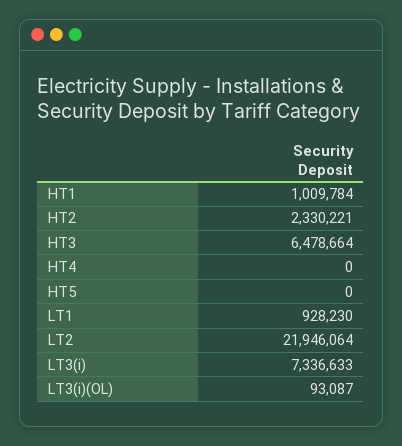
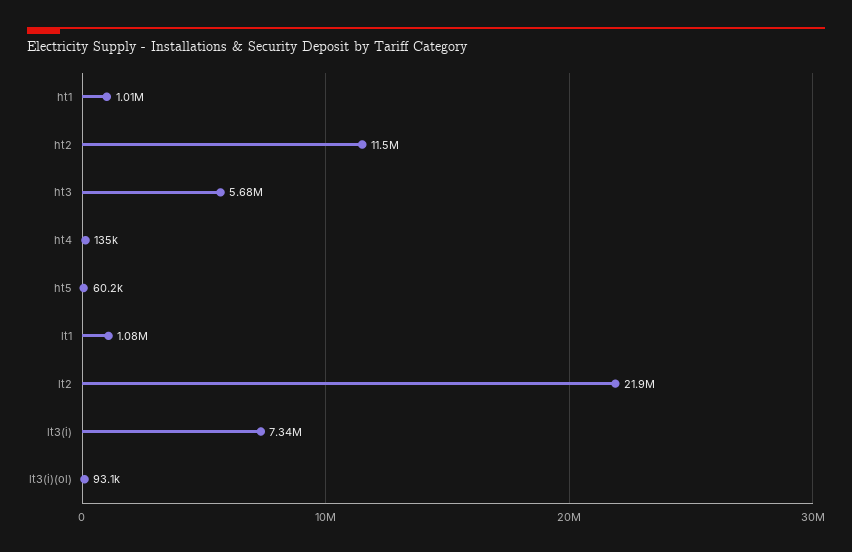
HT2: 2330221 -> 11500000
HT3: 6478664 -> 5680000
HT4: 0 -> 135000
HT5: 0 -> 60200
LT1: 928230 -> 1080000

